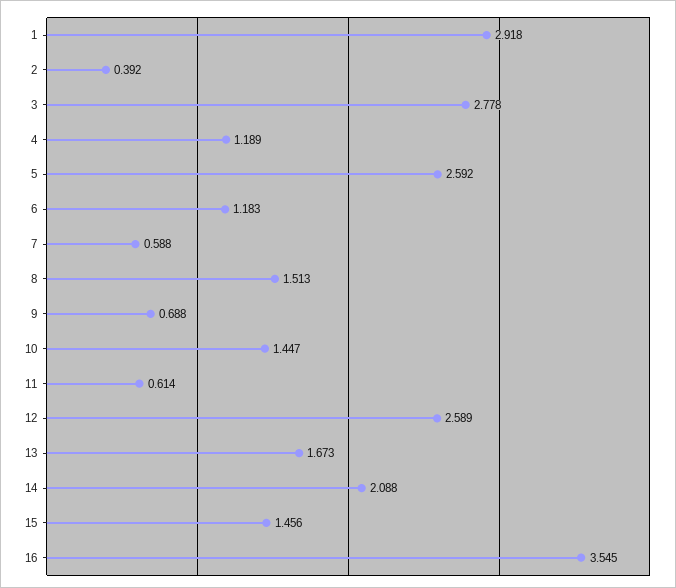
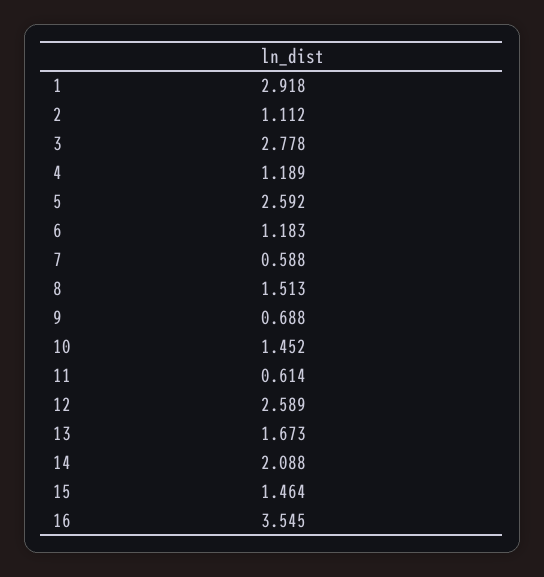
2: 0.392 -> 1.112
10: 1.447 -> 1.452
15: 1.456 -> 1.464

